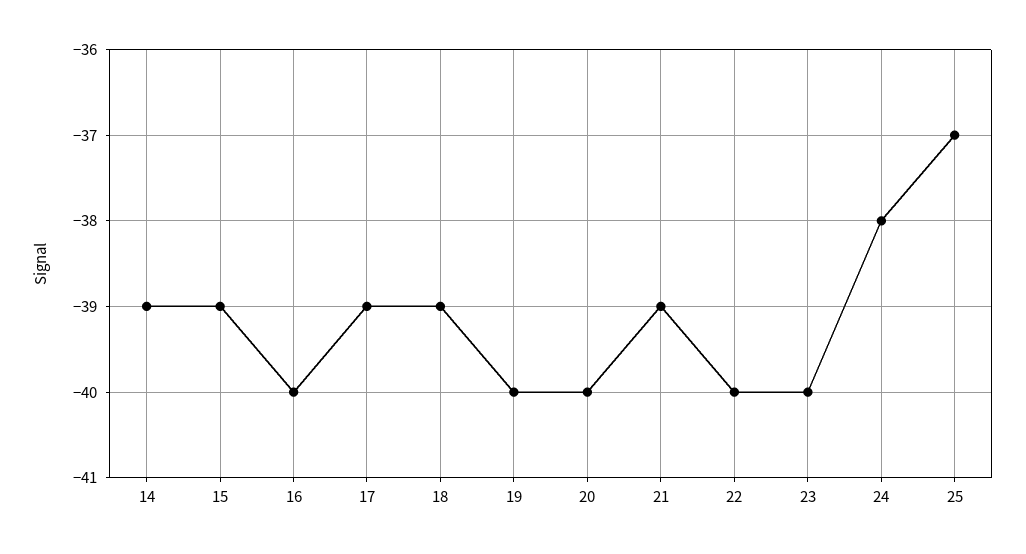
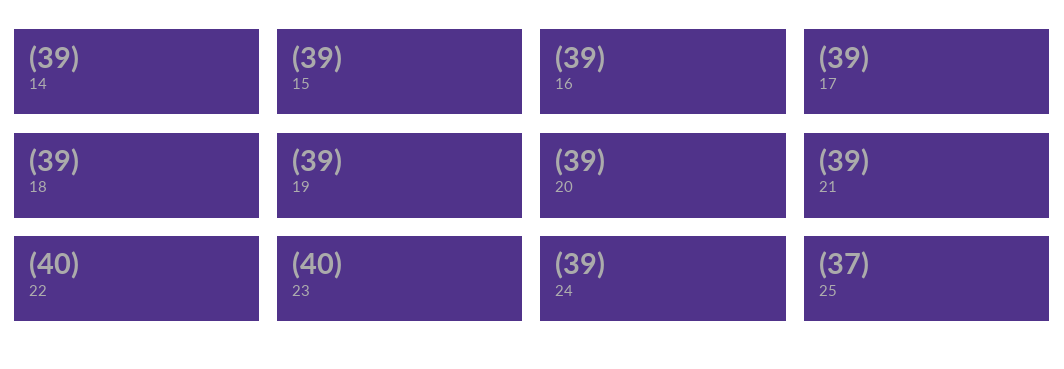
16: -40 -> -39
19: -40 -> -39
20: -40 -> -39
24: -38 -> -39

